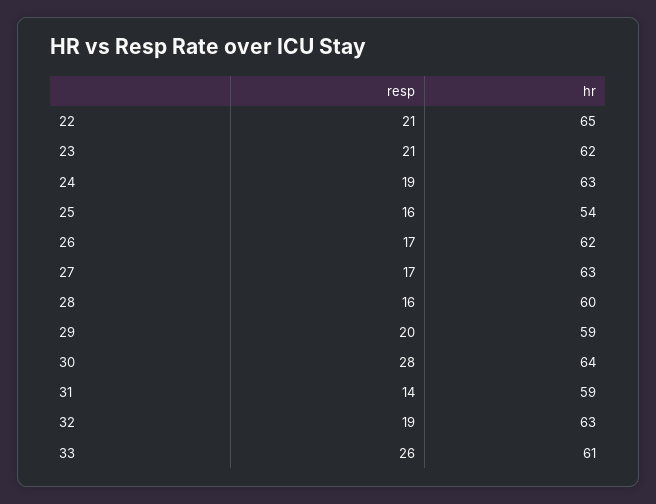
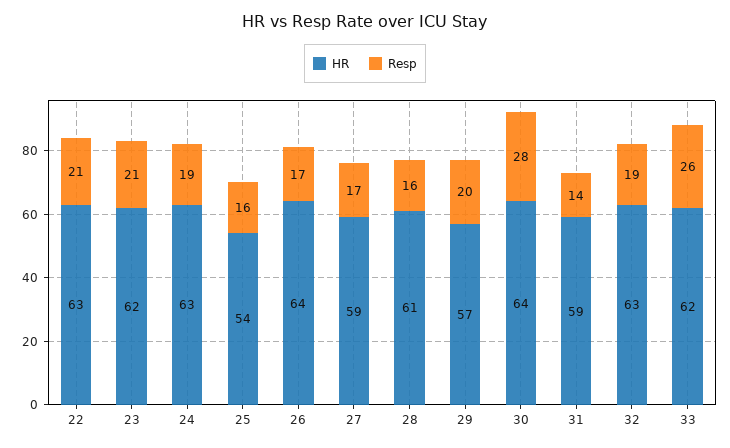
hr, 22: 65 -> 63
hr, 26: 62 -> 64
hr, 27: 63 -> 59
hr, 28: 60 -> 61
hr, 29: 59 -> 57
hr, 33: 61 -> 62

